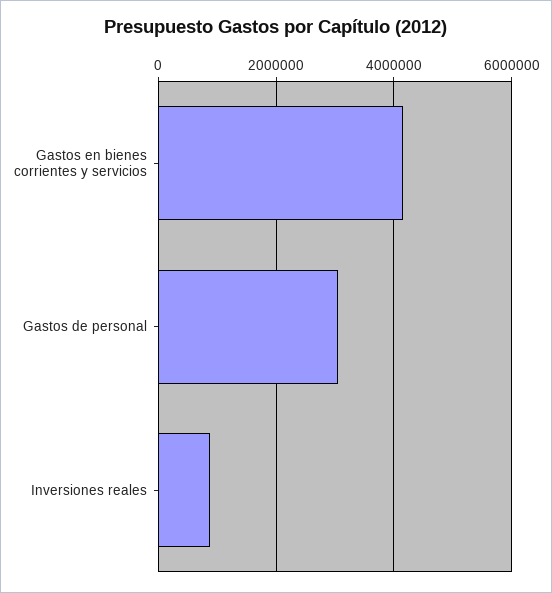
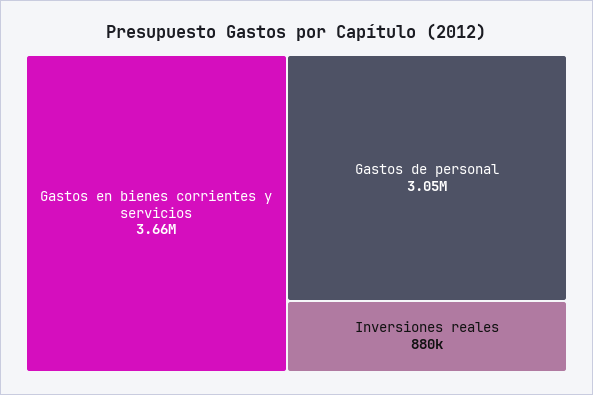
Gastos en bienes corrientes y servicios: 4200000 -> 3660000

